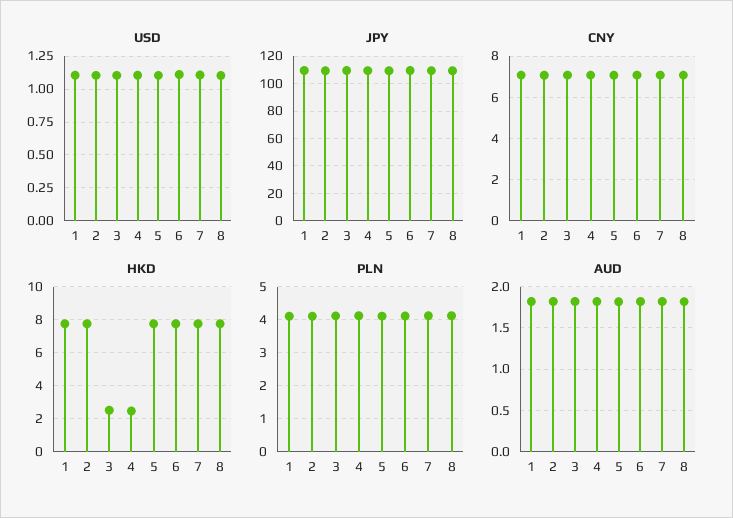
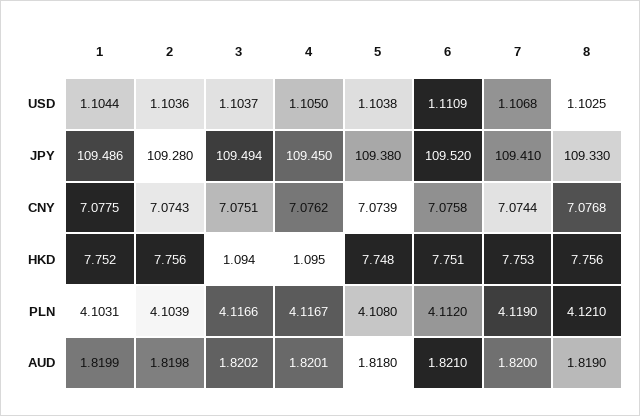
HKD, 3: 2.5 -> 1.094
HKD, 4: 2.5 -> 1.095

